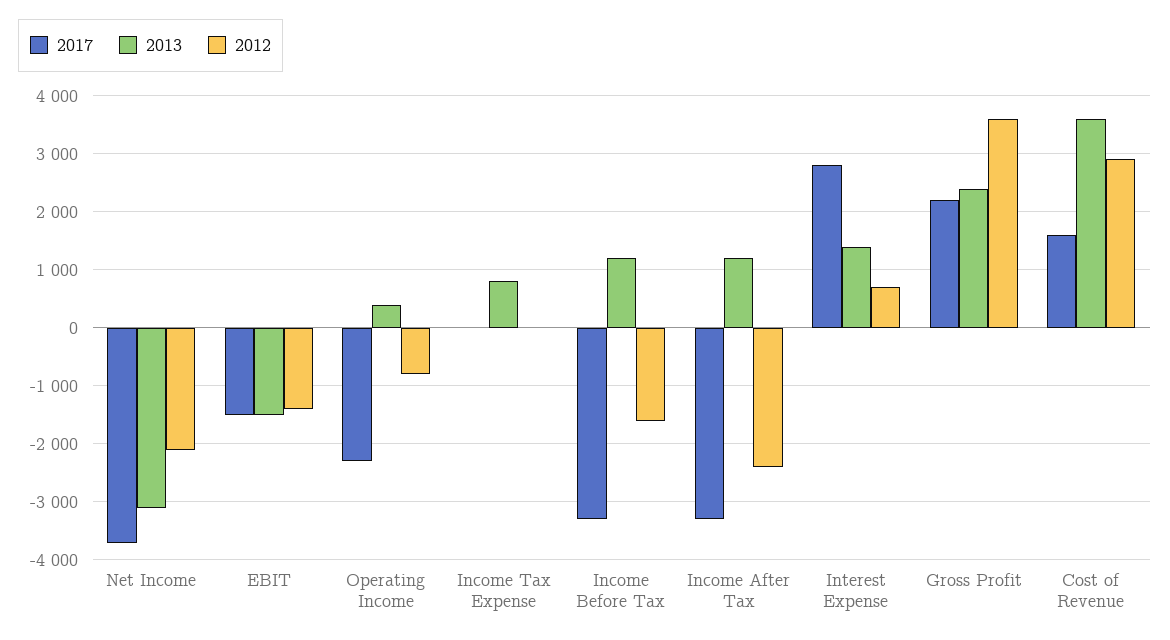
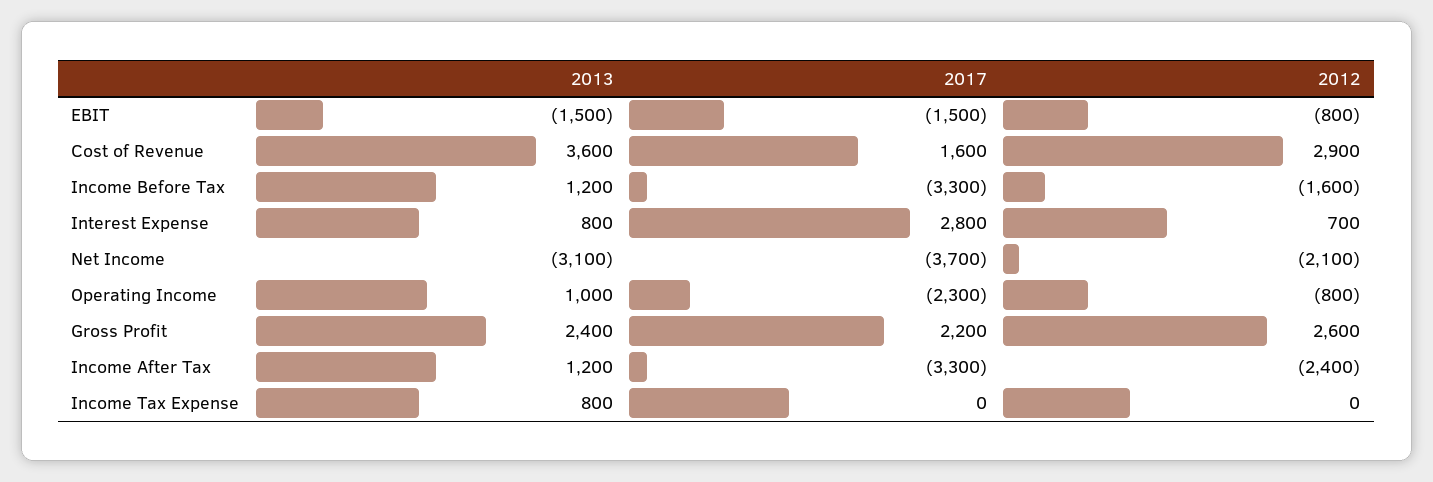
2012, EBIT: -1400 -> -800
2013, Operating Income: 400 -> 1000
2013, Interest Expense: 1400 -> 800
2012, Gross Profit: 3600 -> 2600

